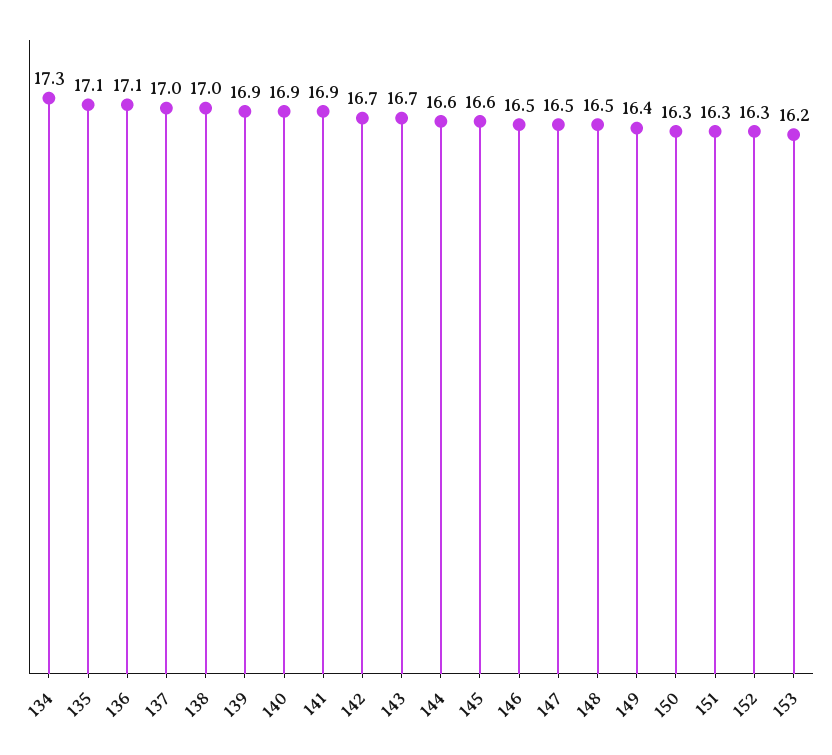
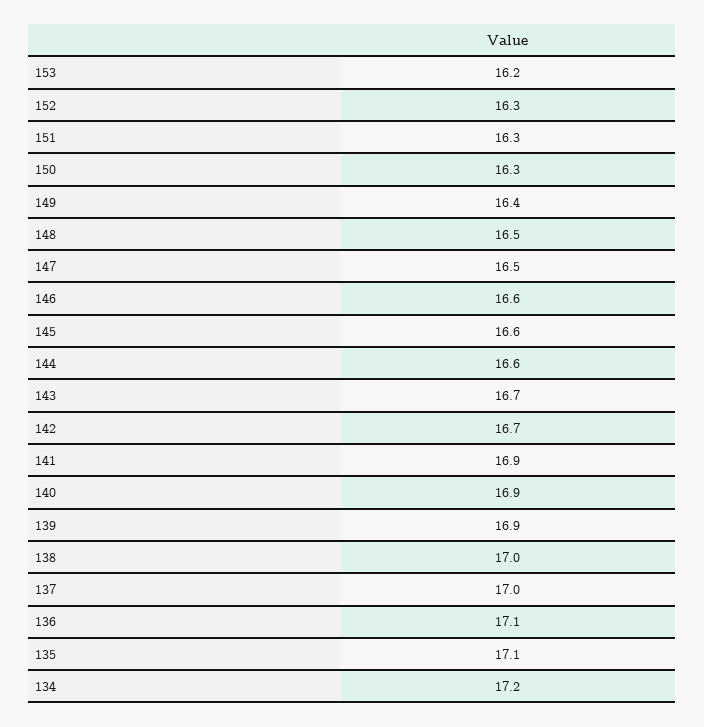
134: 17.3 -> 17.2
146: 16.5 -> 16.6

